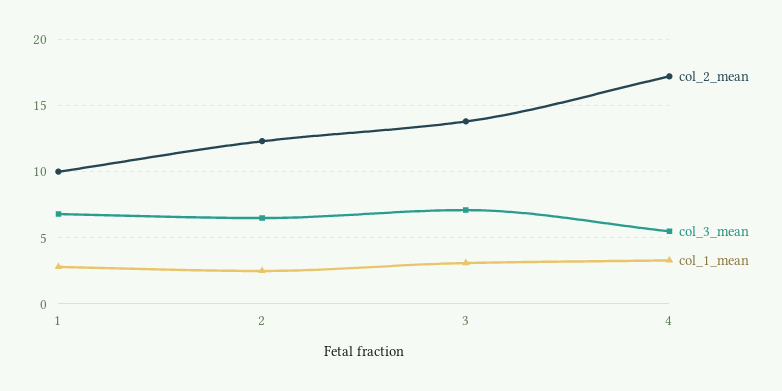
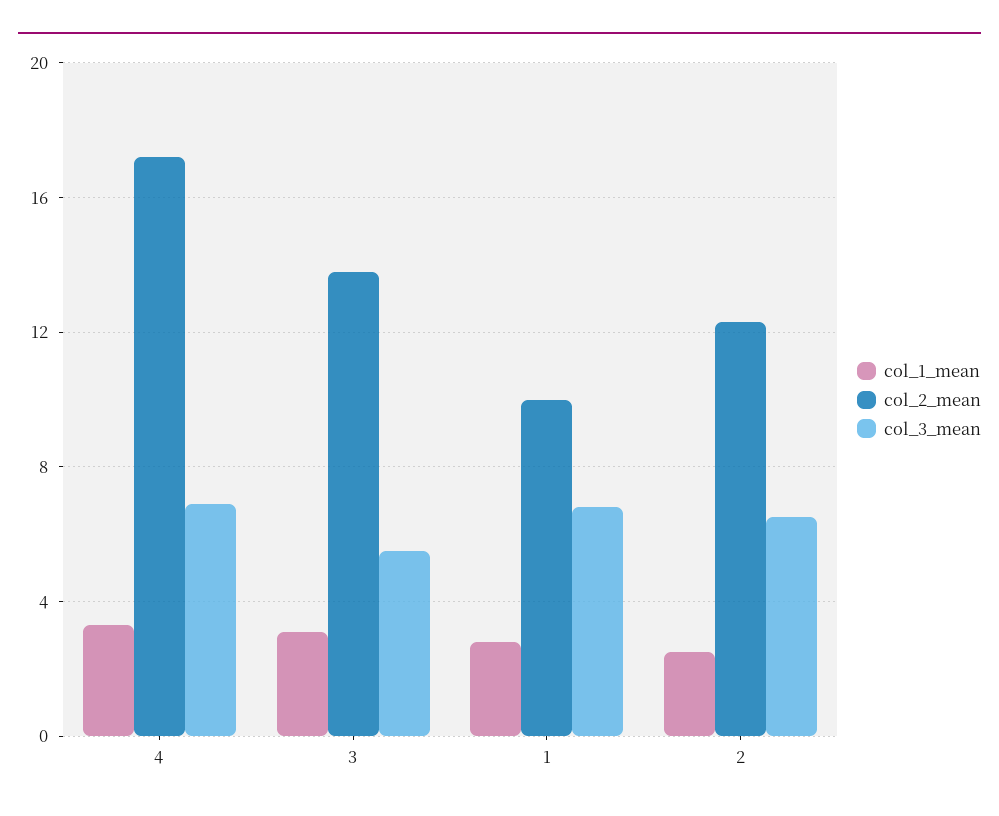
col_3_mean, 3: 7 -> 5.5
col_3_mean, 4: 5.5 -> 7

